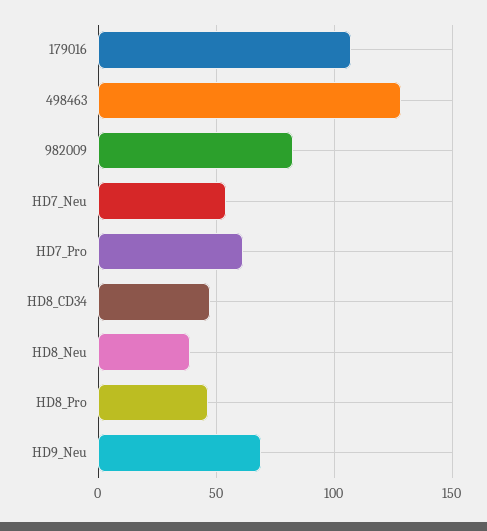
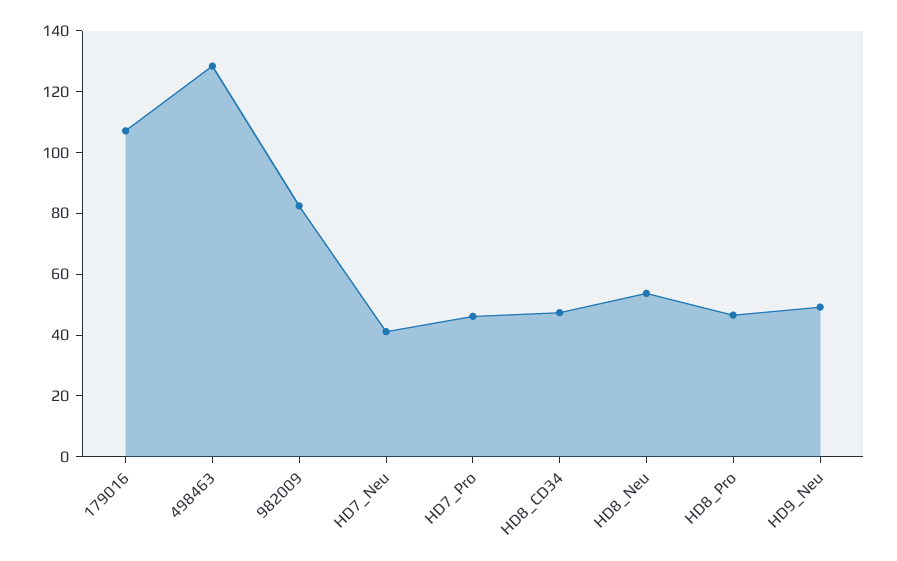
HD7_Neu: 55 -> 40
HD7_Pro: 60 -> 45
HD8_Neu: 40 -> 55
HD9_Neu: 70 -> 50

